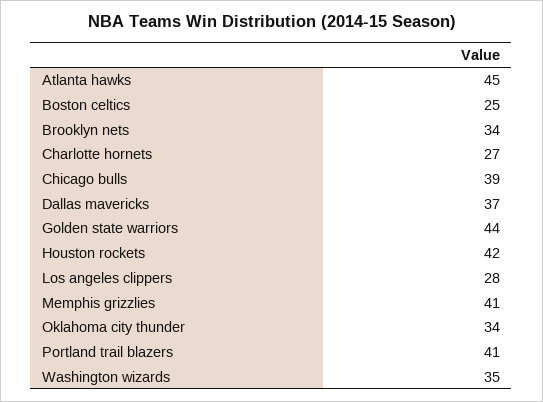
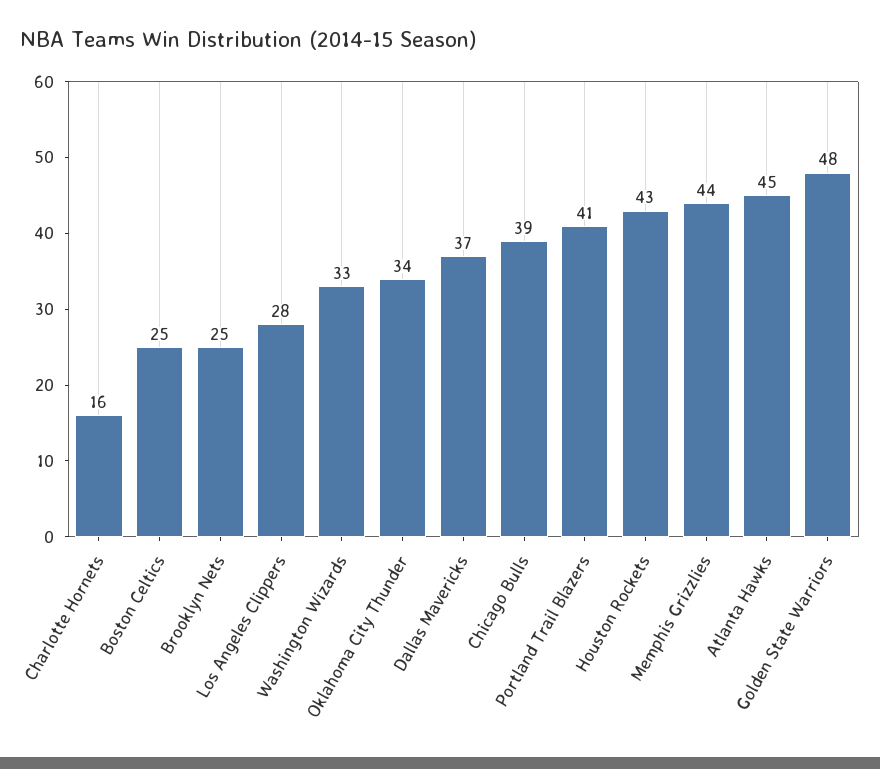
Brooklyn nets: 34 -> 25
Charlotte hornets: 27 -> 16
Golden state warriors: 44 -> 48
Houston rockets: 42 -> 43
Memphis grizzlies: 41 -> 44
Washington wizards: 35 -> 33

